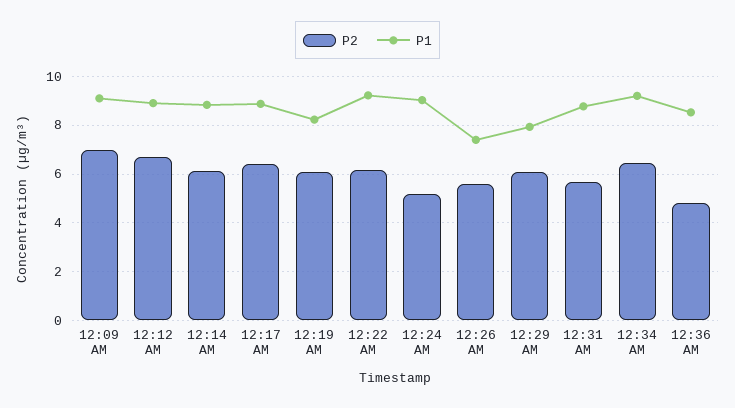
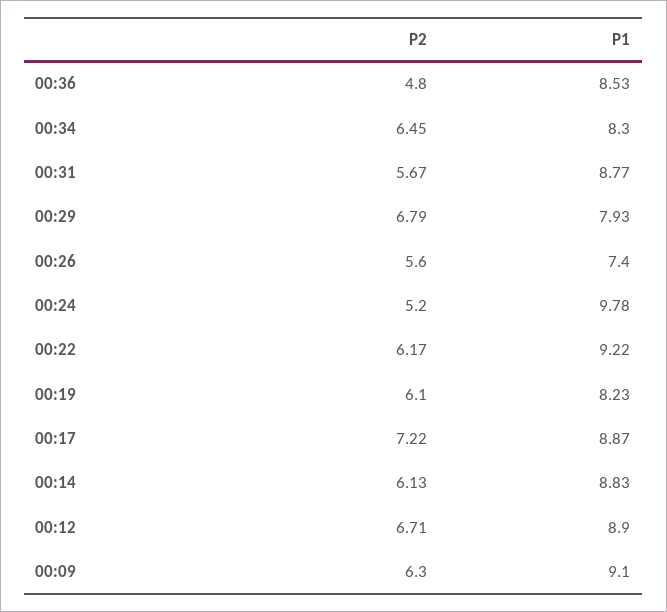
P2, 12:09 AM: 7 -> 6.3
P2, 12:17 AM: 6.5 -> 7.22
P1, 12:24 AM: 9 -> 9.78
P2, 12:29 AM: 6 -> 6.79
P1, 12:34 AM: 9.25 -> 8.3

